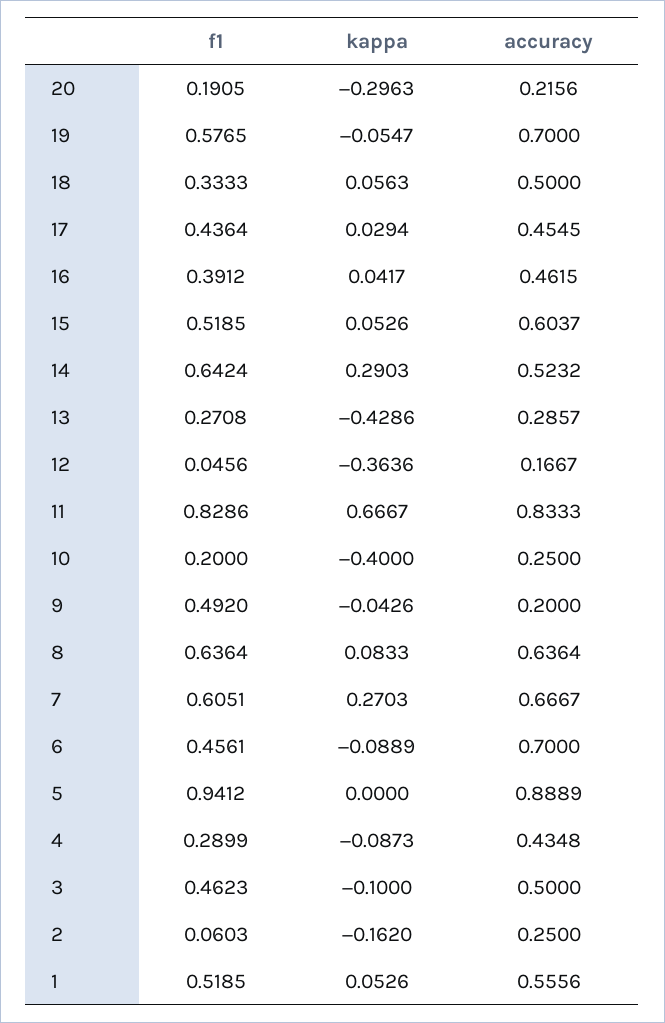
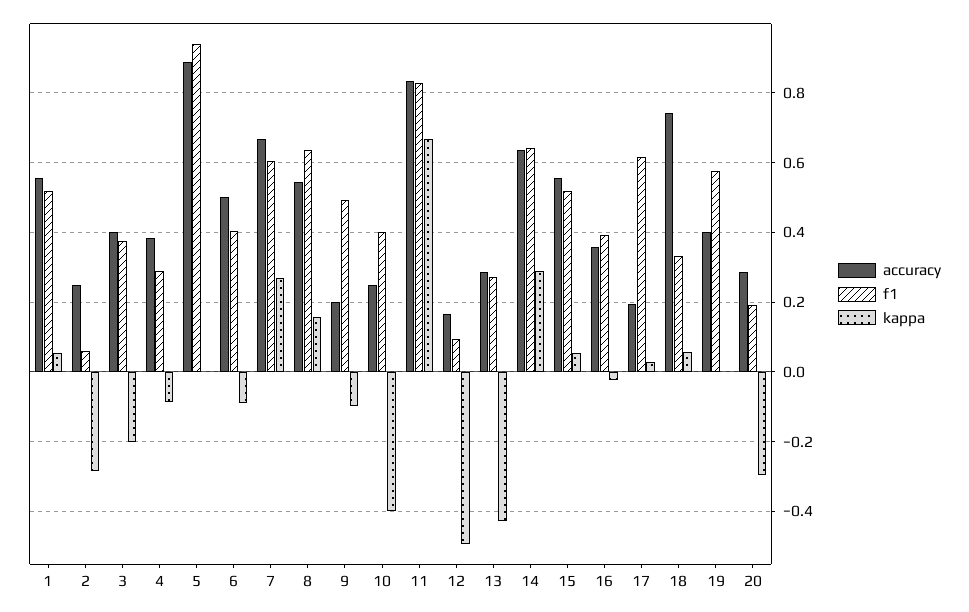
accuracy, 20: 0.2156 -> 0.28
kappa, 19: -0.0547 -> 0
accuracy, 19: 0.7 -> 0.4
accuracy, 18: 0.5 -> 0.74
f1, 17: 0.4364 -> 0.62
accuracy, 17: 0.4545 -> 0.2
kappa, 16: 0.0417 -> -0.02
accuracy, 16: 0.4615 -> 0.36
accuracy, 15: 0.6037 -> 0.56
accuracy, 14: 0.5232 -> 0.64
f1, 12: 0.0456 -> 0.1
kappa, 12: -0.3636 -> -0.5
f1, 10: 0.2 -> 0.4
kappa, 9: -0.0426 -> -0.1
kappa, 8: 0.0833 -> 0.16
accuracy, 8: 0.6364 -> 0.54
f1, 6: 0.4561 -> 0.4
accuracy, 6: 0.7 -> 0.5
accuracy, 4: 0.4348 -> 0.38
f1, 3: 0.4623 -> 0.38
kappa, 3: -0.1 -> -0.2
accuracy, 3: 0.5 -> 0.4
kappa, 2: -0.162 -> -0.28

